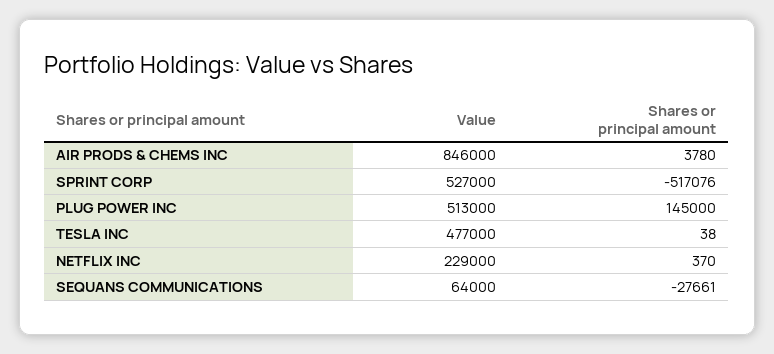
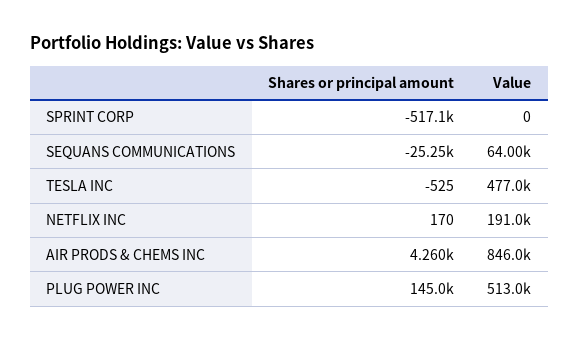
Shares or principal amount, AIR PRODS & CHEMS INC: 3780 -> 4260
Value, SPRINT CORP: 527000 -> 0
Shares or principal amount, TESLA INC: 38 -> -525
Value, NETFLIX INC: 229000 -> 191000
Shares or principal amount, NETFLIX INC: 370 -> 170
Shares or principal amount, SEQUANS COMMUNICATIONS: -27661 -> -25250

